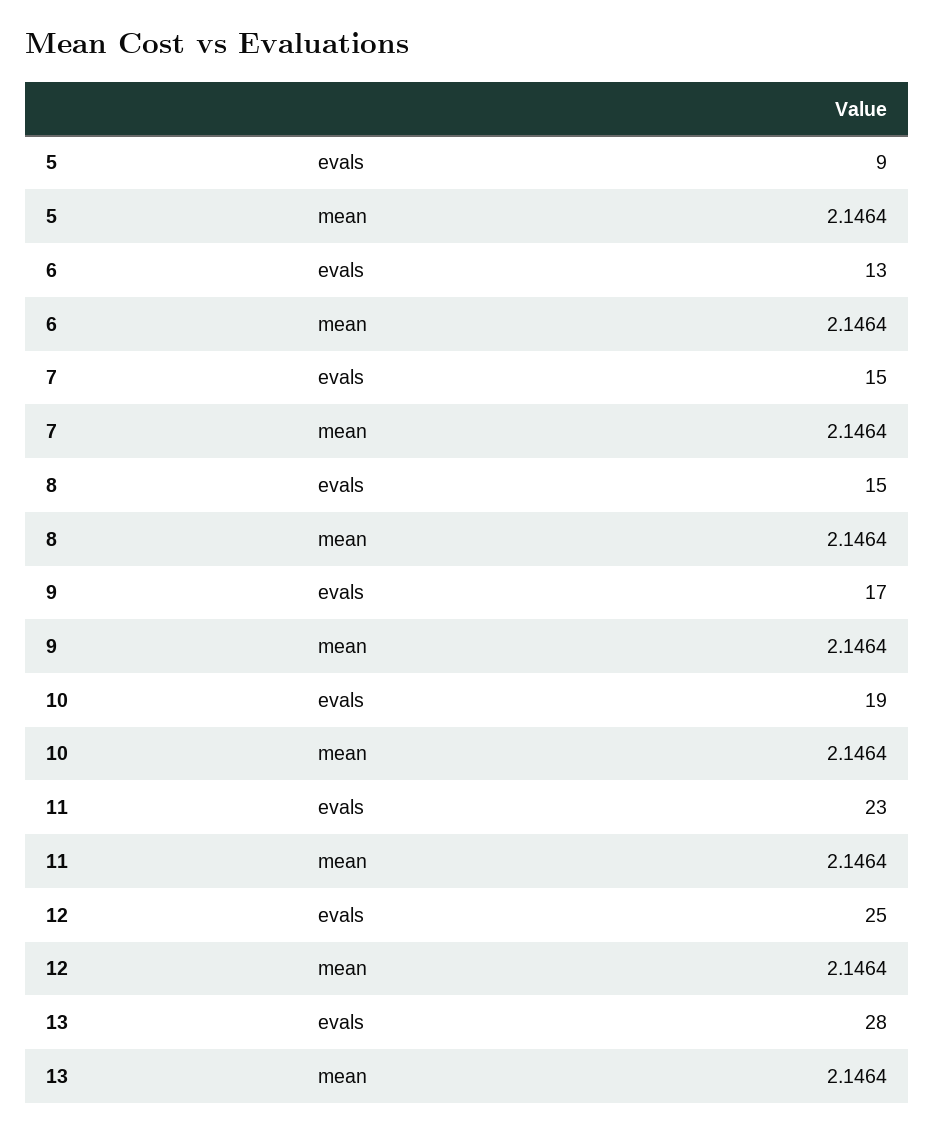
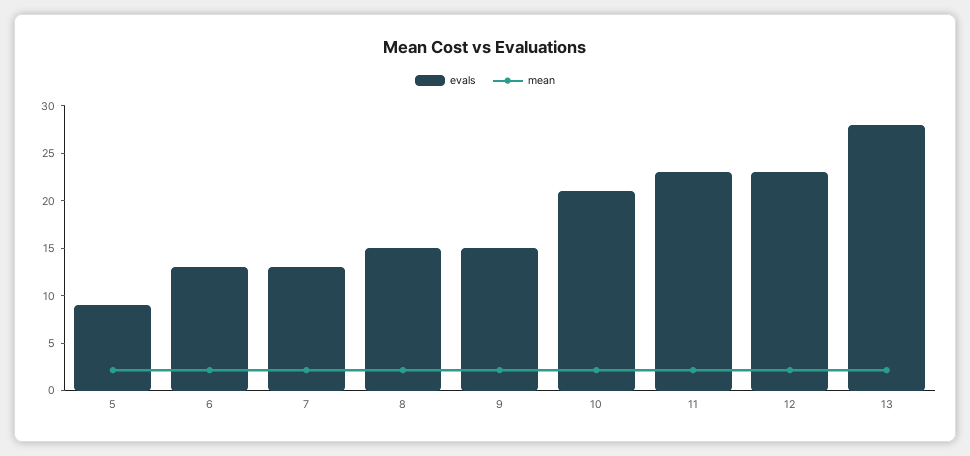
evals, 7: 15 -> 13
evals, 9: 17 -> 15
evals, 10: 19 -> 21
evals, 12: 25 -> 23

